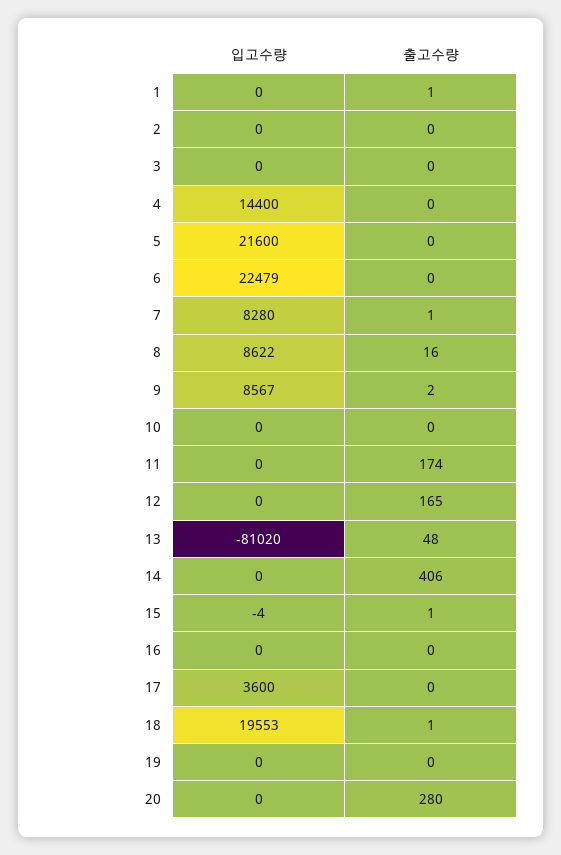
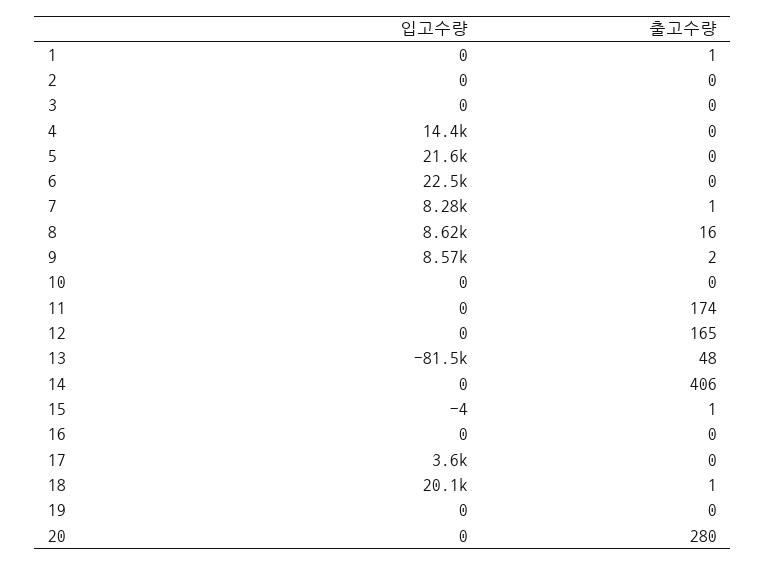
입고수량, 13: -81020 -> -81500
입고수량, 18: 19553 -> 20100

